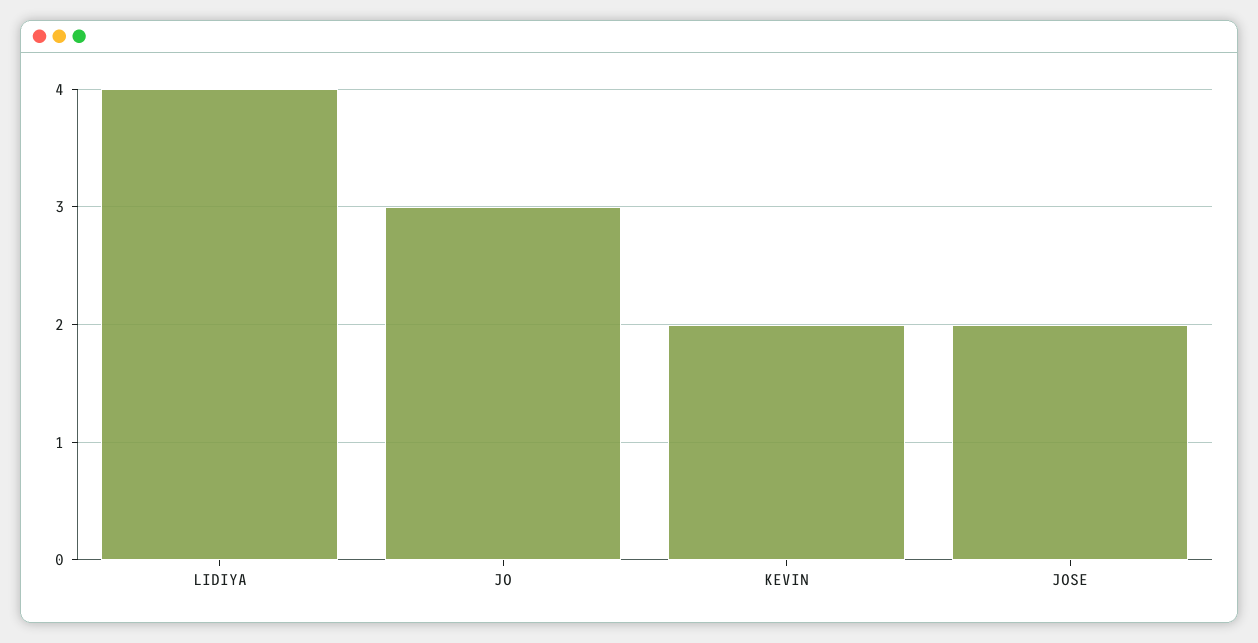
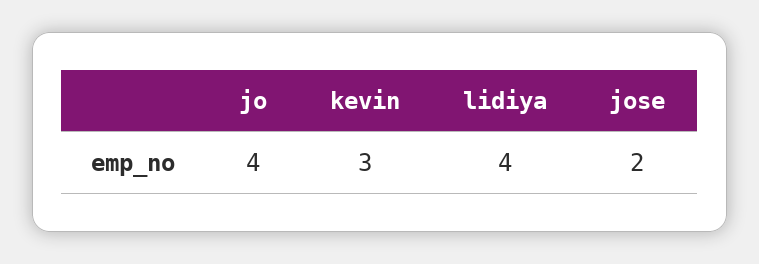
JO: 3 -> 4
KEVIN: 2 -> 3

